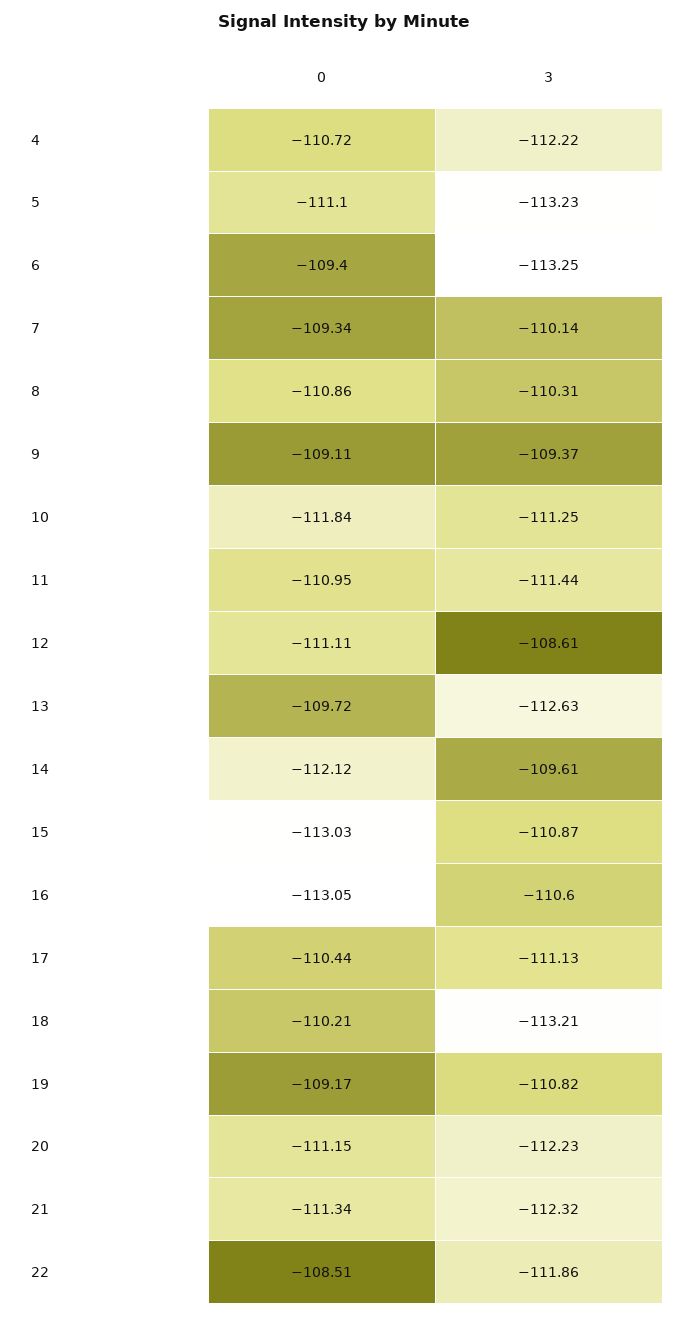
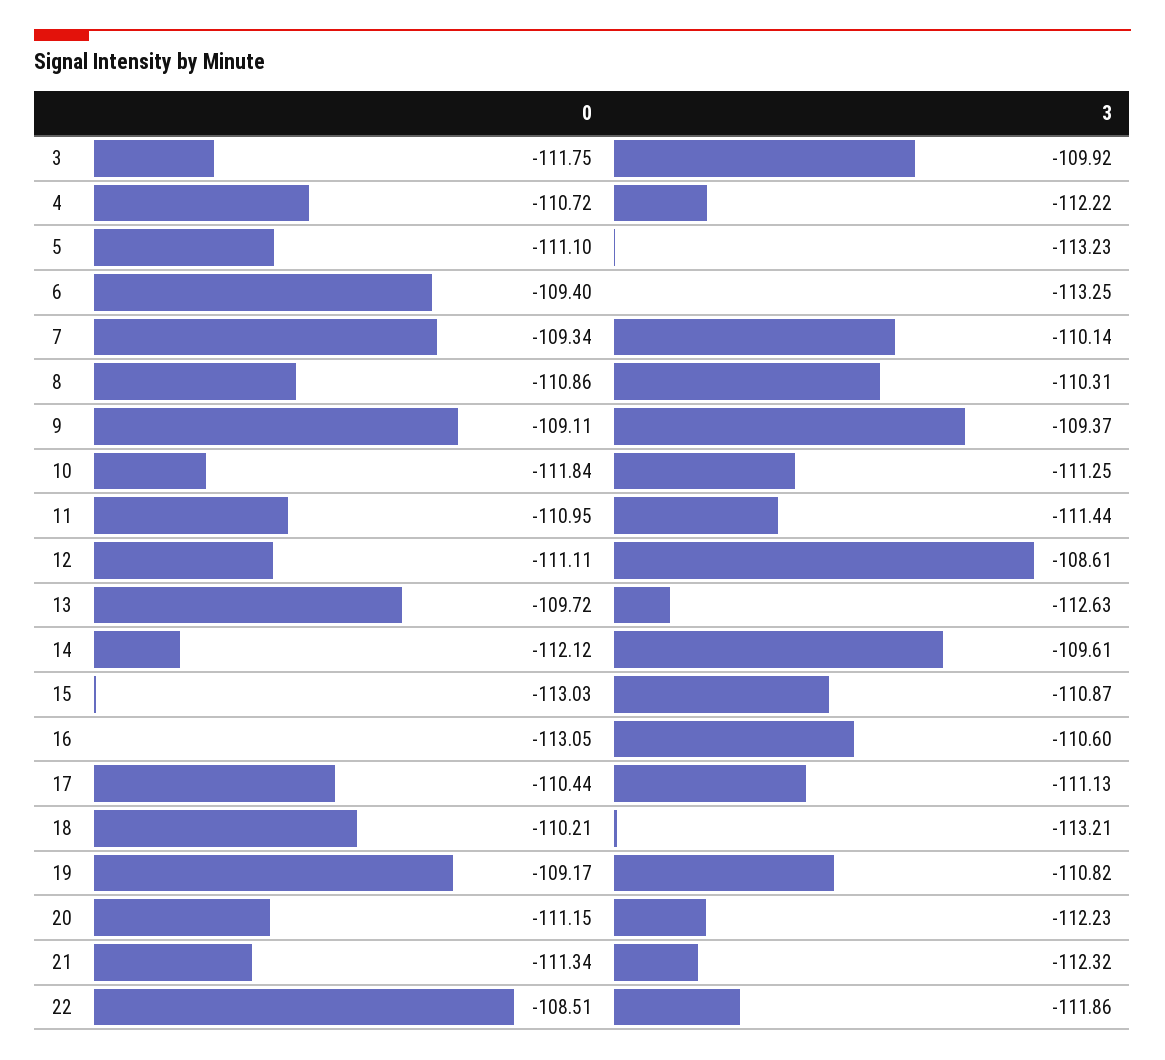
0, 3: none -> -111.75
3, 3: none -> -109.92

